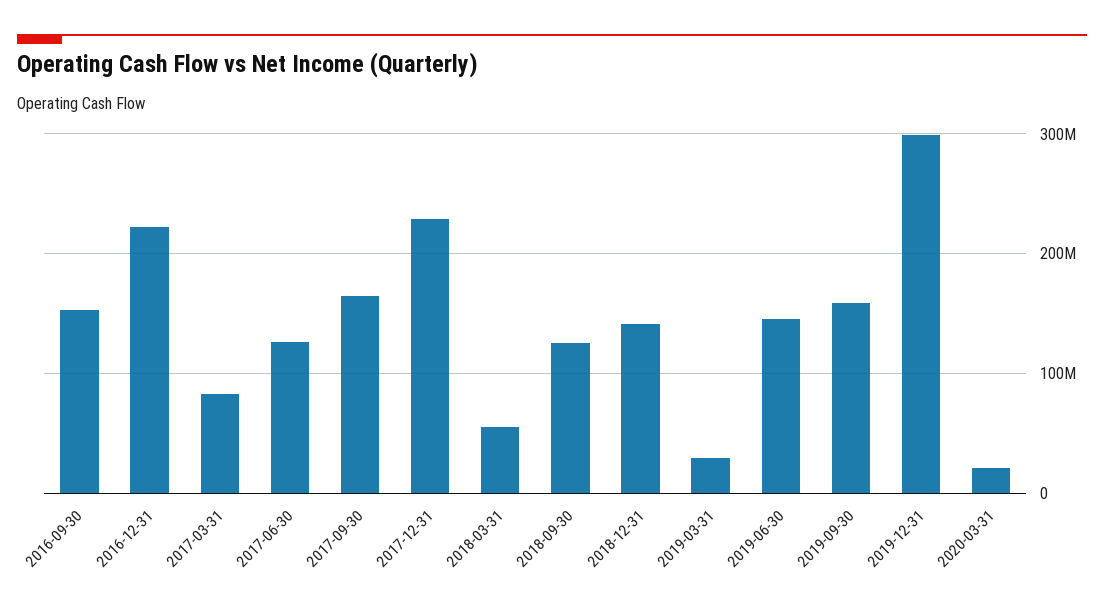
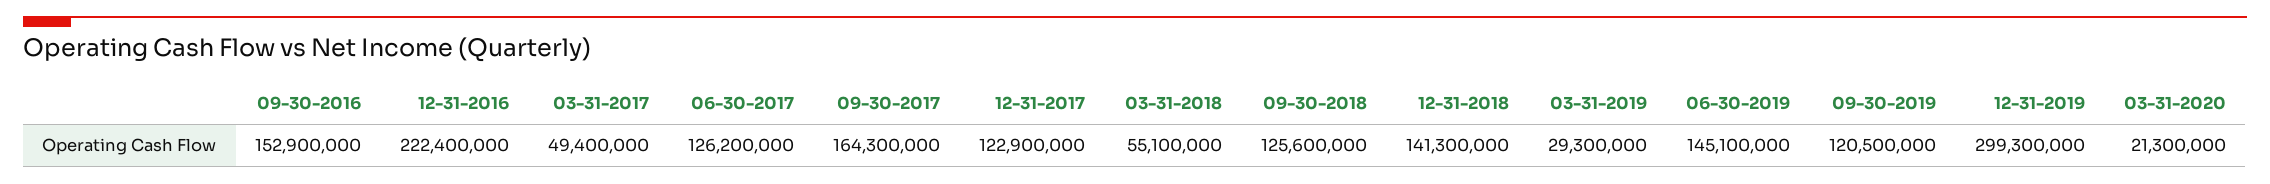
2017-03-31: 80000000 -> 49400000
2017-12-31: 230000000 -> 122900000
2019-09-30: 160000000 -> 120500000

